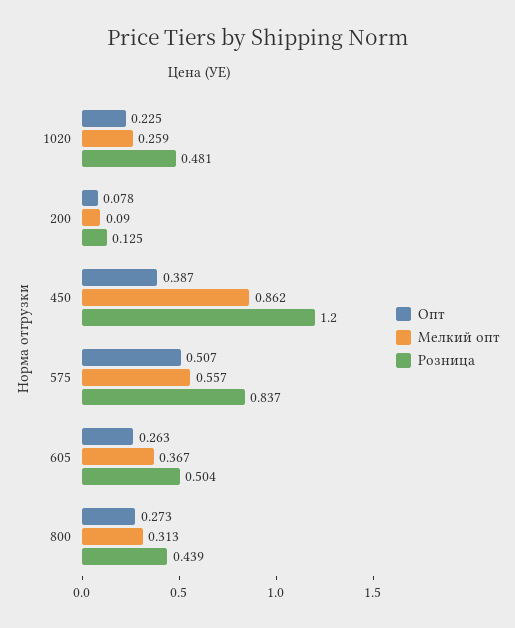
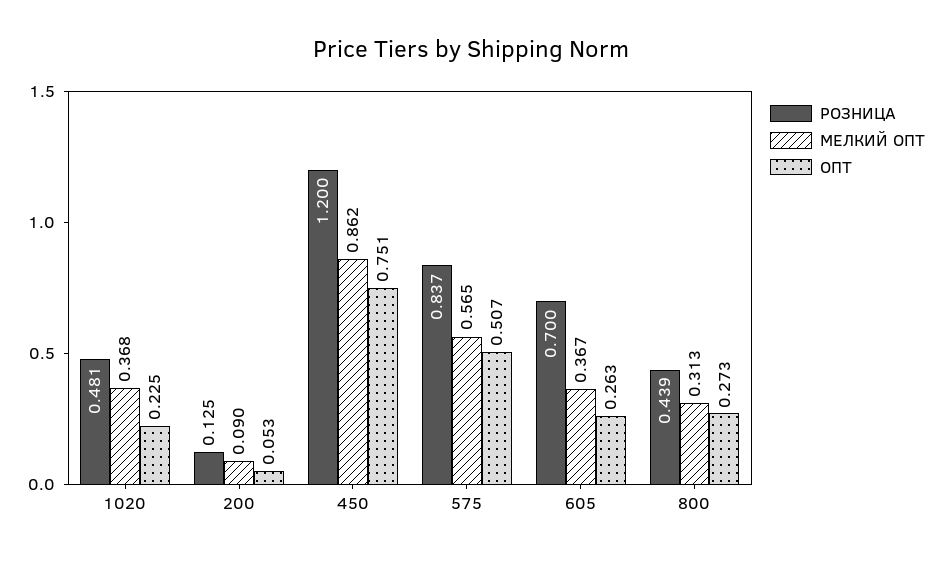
Мелкий опт, 1020: 0.259 -> 0.368
Опт, 200: 0.078 -> 0.053
Опт, 450: 0.387 -> 0.751
Мелкий опт, 575: 0.557 -> 0.565
Розница, 605: 0.504 -> 0.7

